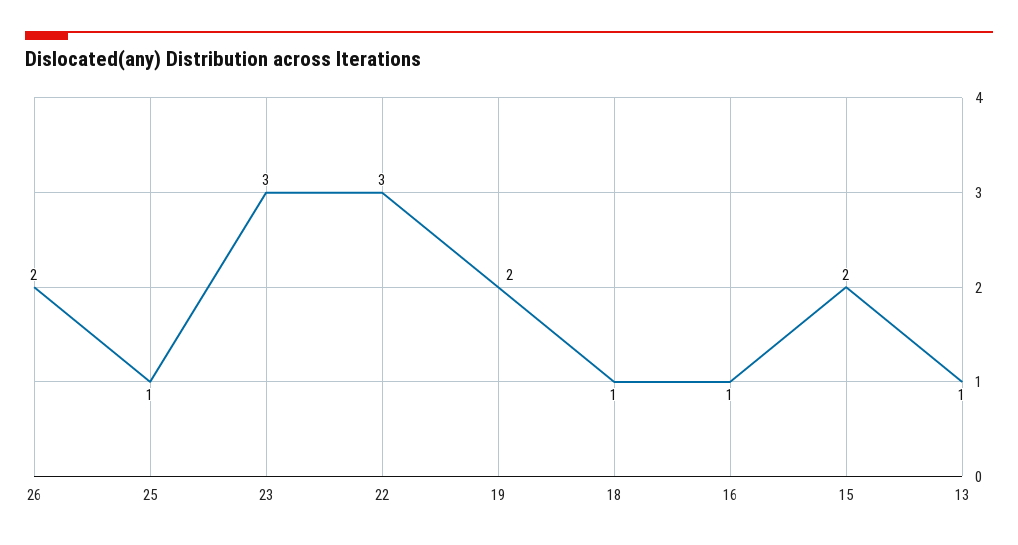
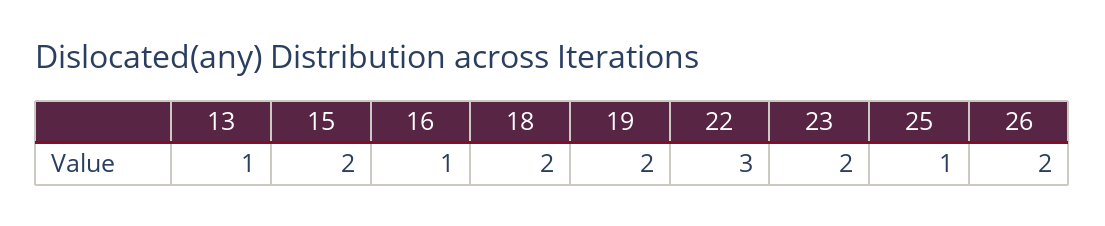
23: 3 -> 2
18: 1 -> 2

